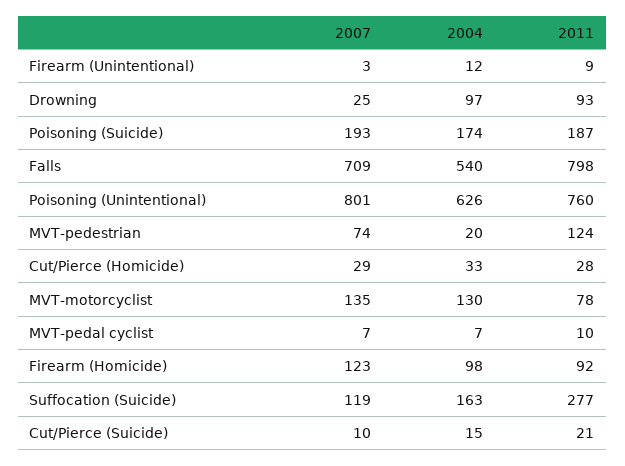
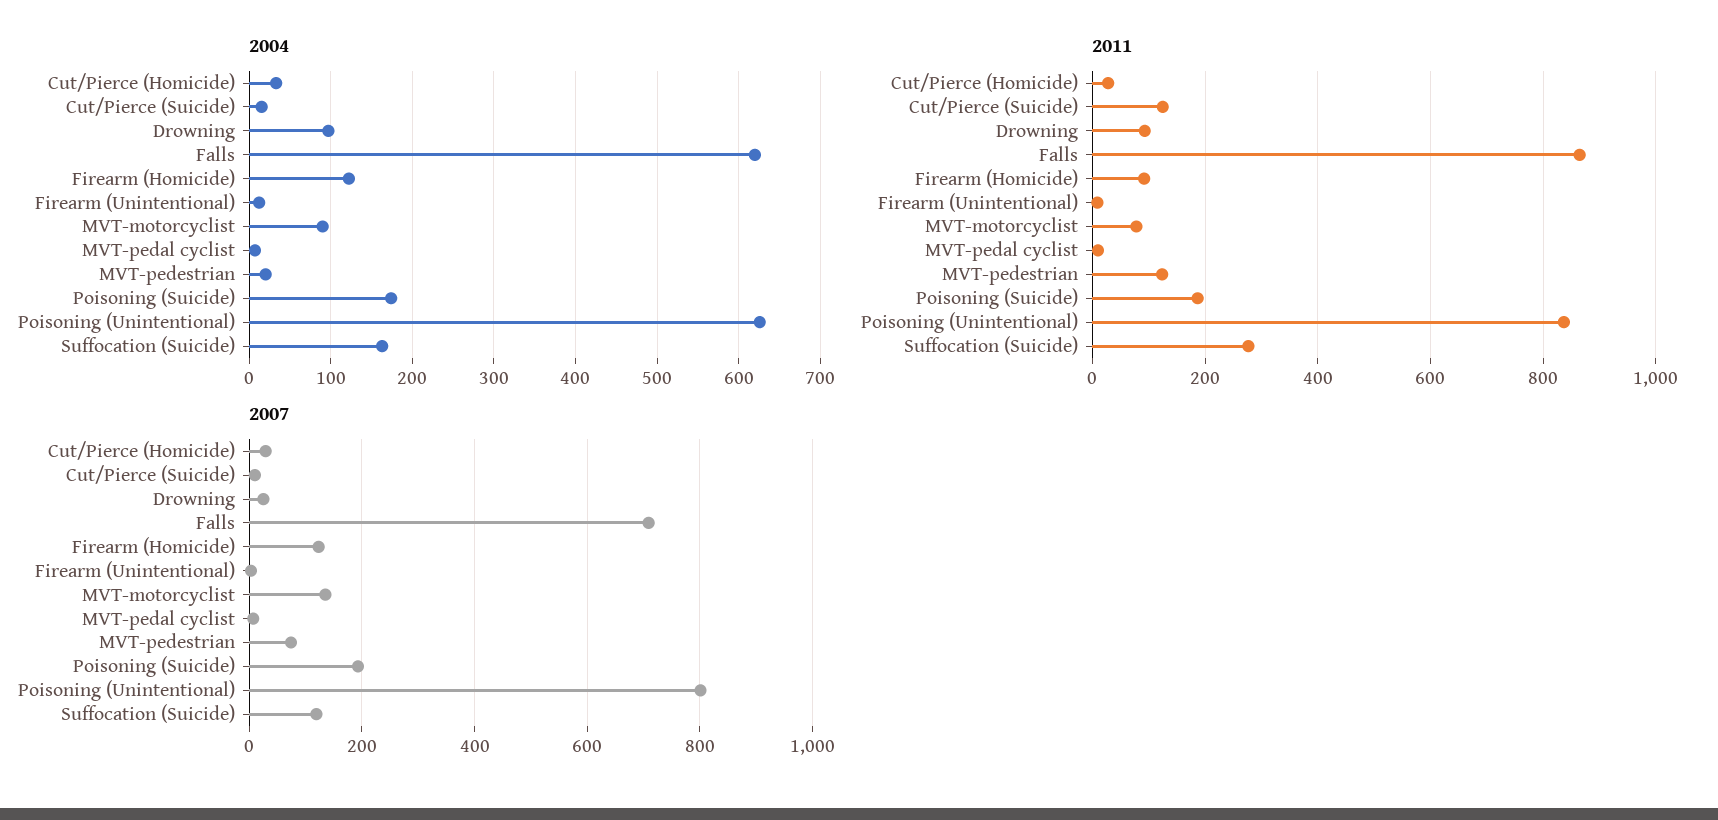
2004, Falls: 540 -> 620
2011, Falls: 798 -> 860
2011, Poisoning (Unintentional): 760 -> 840
2004, MVT-motorcyclist: 130 -> 90
2004, Firearm (Homicide): 98 -> 120
2011, Cut/Pierce (Suicide): 21 -> 120

